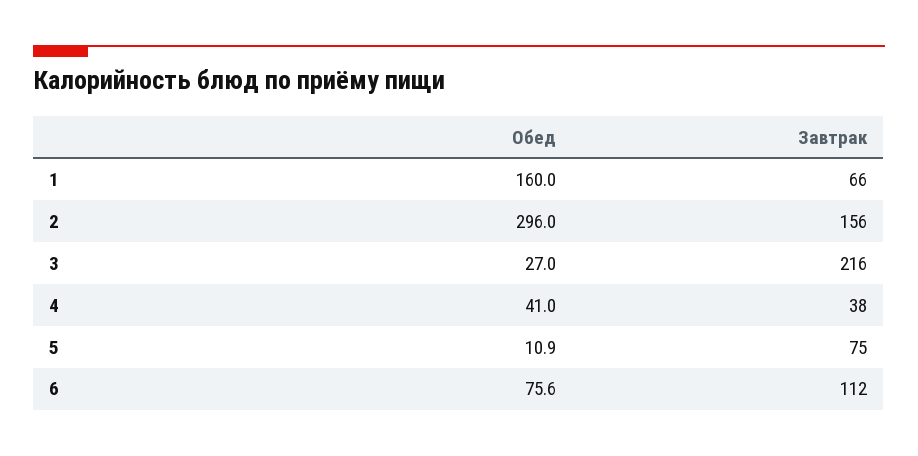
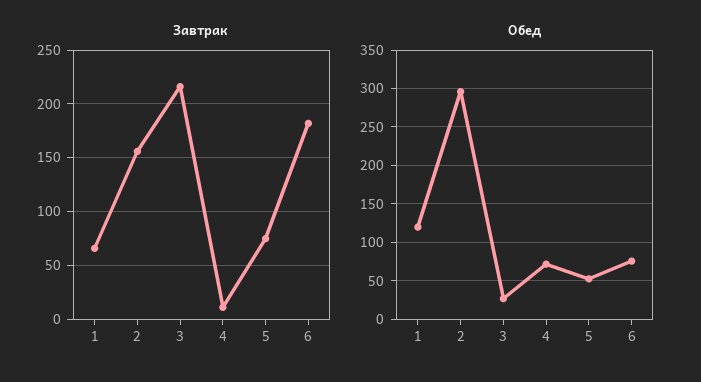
Обед, 1: 160 -> 120
Обед, 4: 41 -> 70
Завтрак, 4: 38 -> 10
Обед, 5: 10.9 -> 50
Завтрак, 6: 112 -> 180

